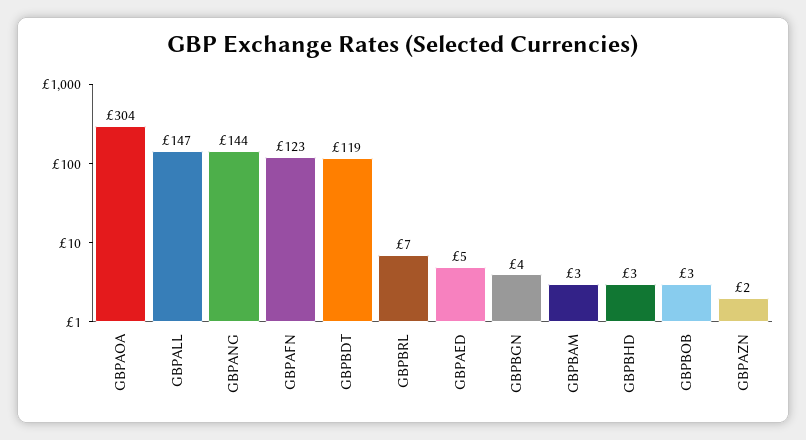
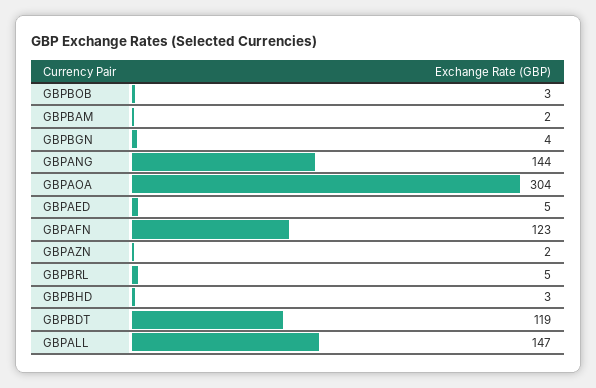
GBPBRL: 7 -> 5
GBPBAM: 3 -> 2

